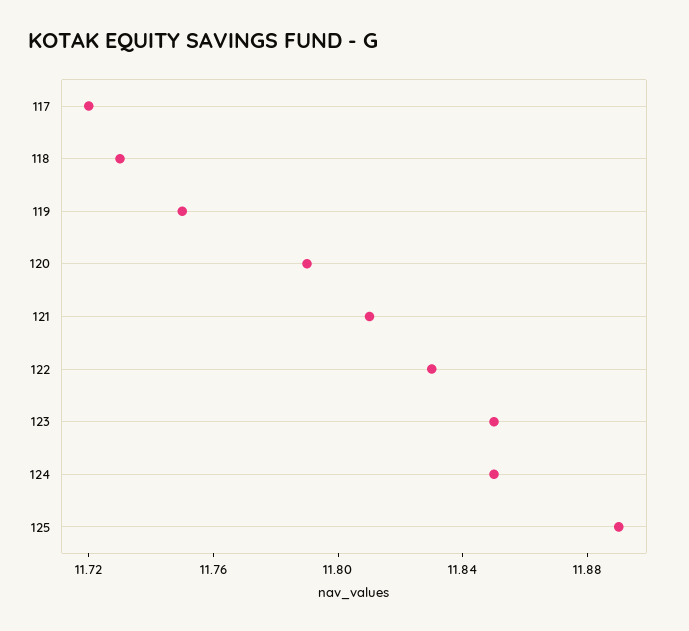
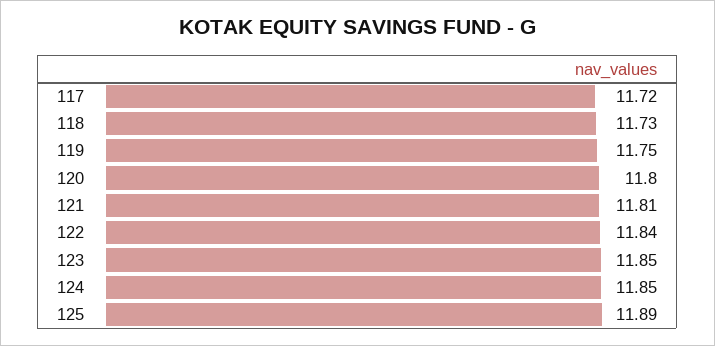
120: 11.79 -> 11.8
122: 11.83 -> 11.84

